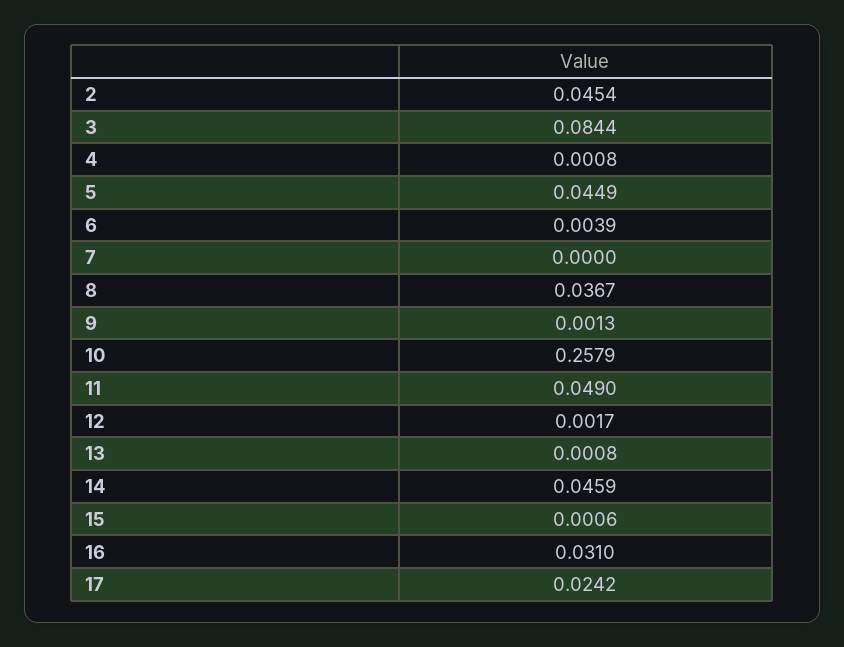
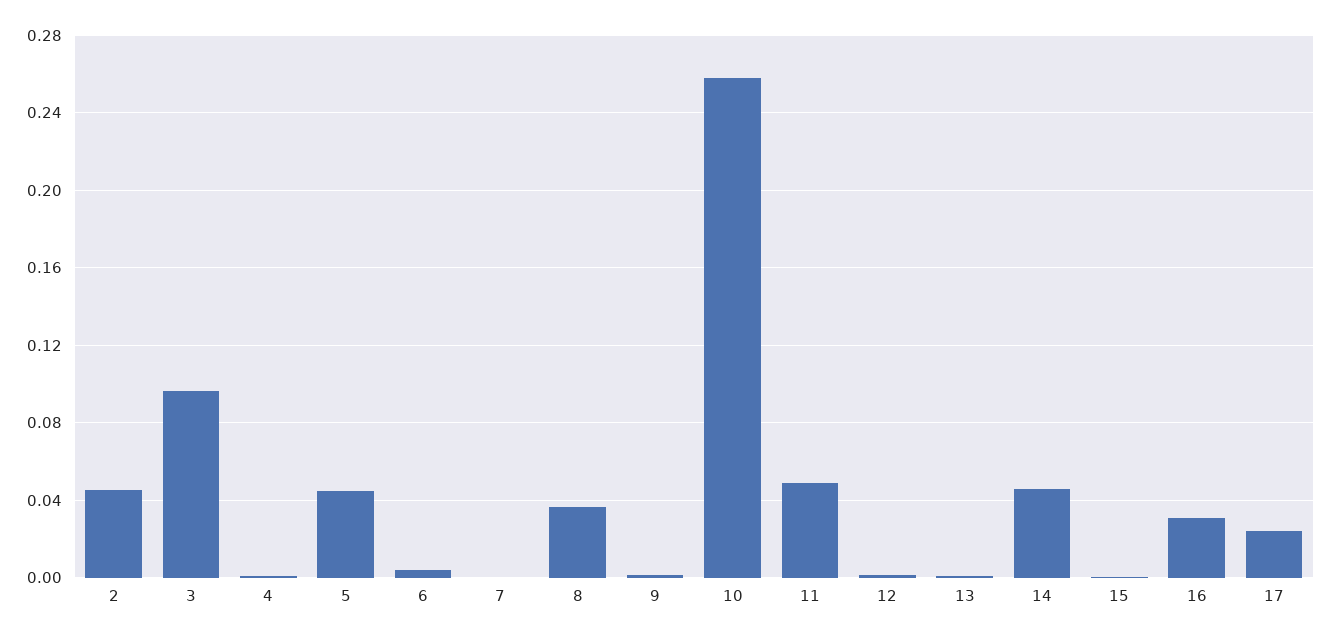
3: 0.0844 -> 0.095

